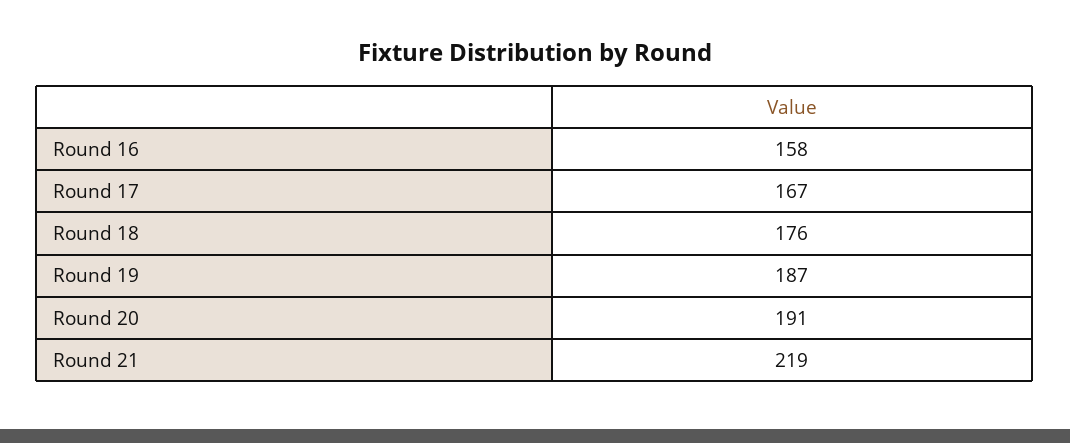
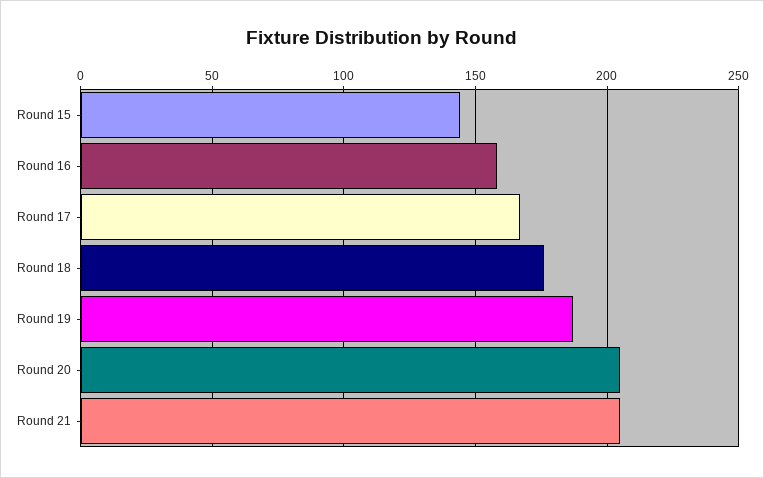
Round 20: 191 -> 205
Round 21: 219 -> 205
Round 15: none -> 145

